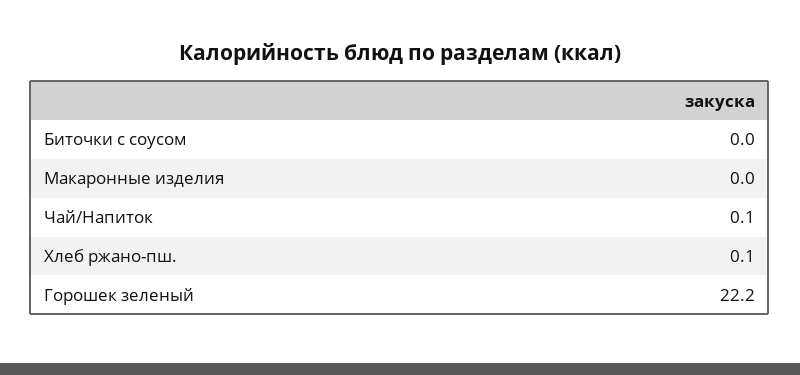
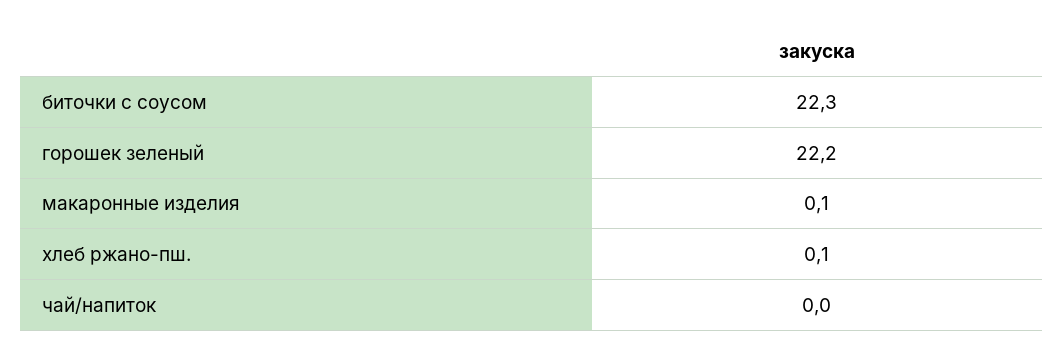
Биточки с соусом: 0 -> 22.3
Макаронные изделия: 0 -> 0.1
Чай/Напиток: 0.1 -> 0

